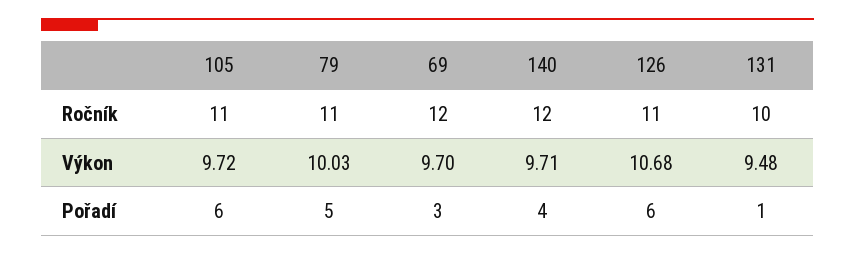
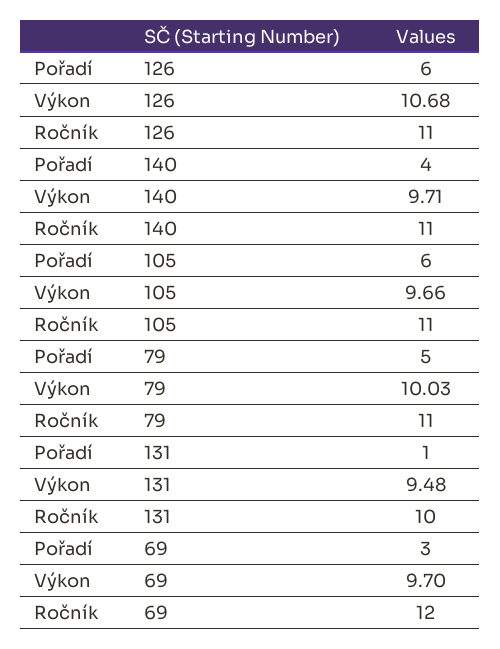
140, Ročník: 12 -> 11
105, Výkon: 9.72 -> 9.66

